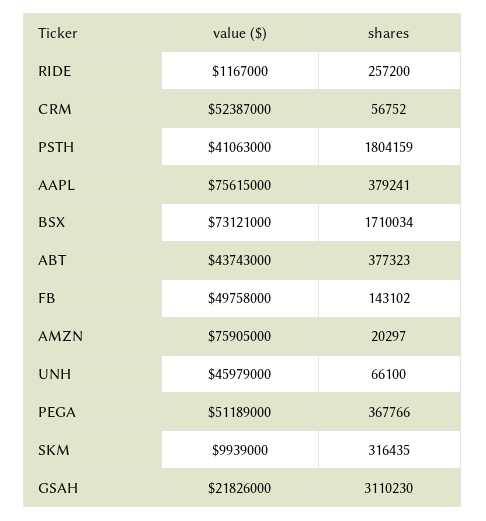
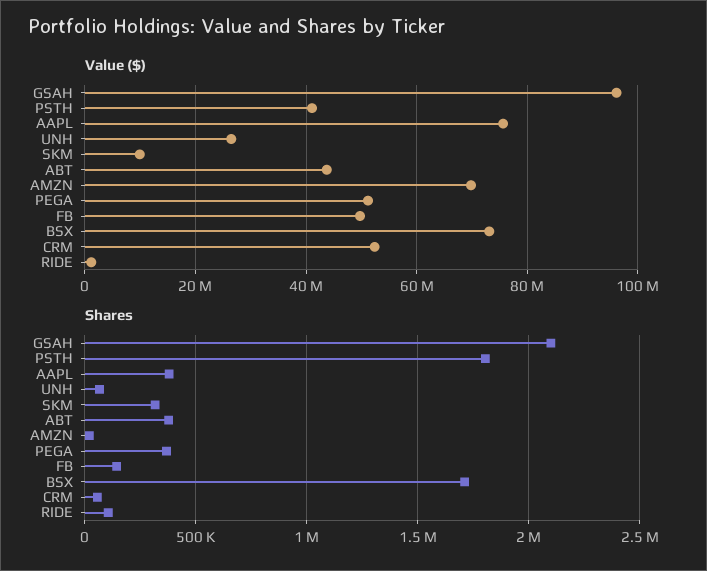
shares, RIDE: 257200 -> 100000
value ($), AMZN: 75905000 -> 70000000
value ($), UNH: 45979000 -> 26000000
value ($), GSAH: 21826000 -> 96000000
shares, GSAH: 3110230 -> 2100000

